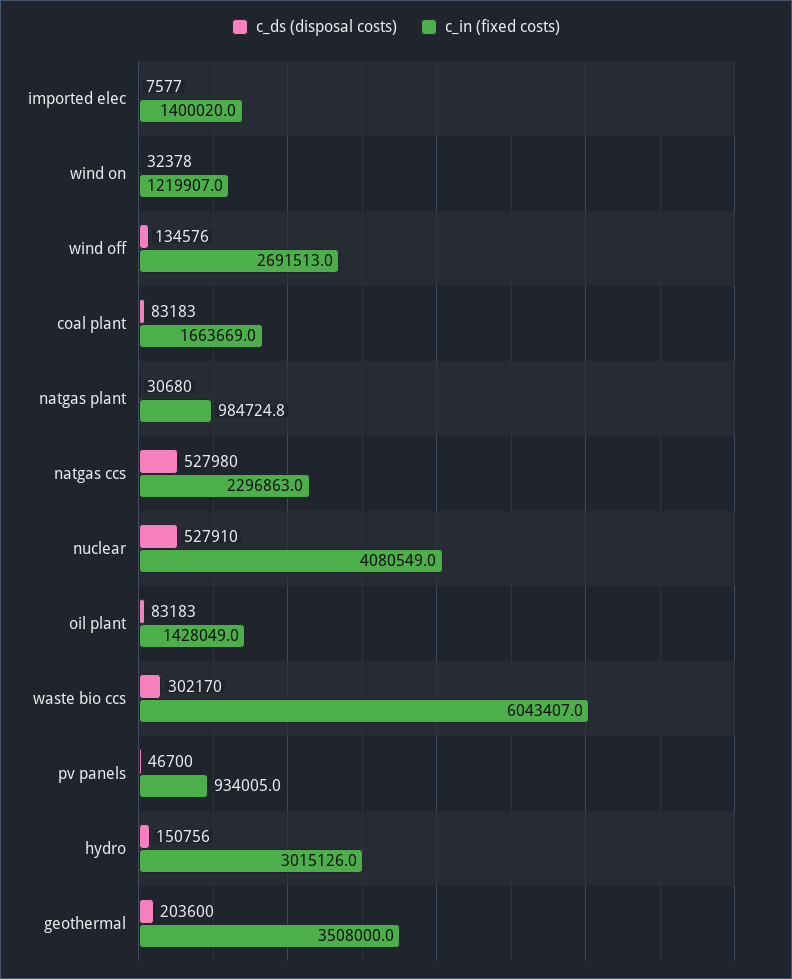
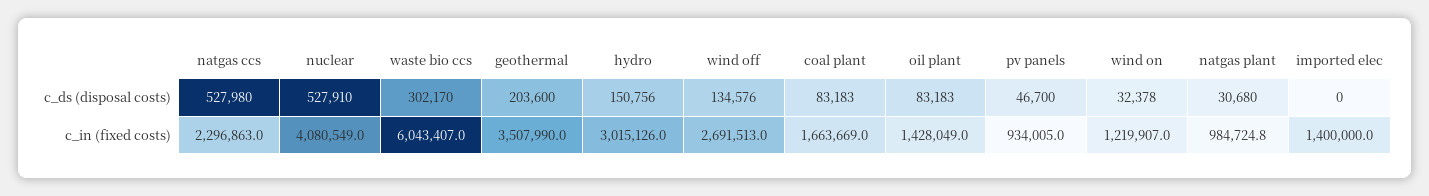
c_ds (disposal costs), imported elec: 7577 -> 0
c_in (fixed costs), imported elec: 1400020 -> 1400000
c_in (fixed costs), geothermal: 3508000 -> 3507990

